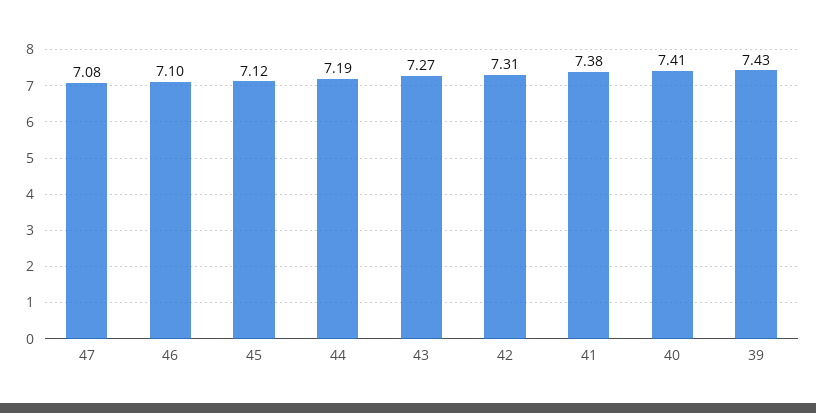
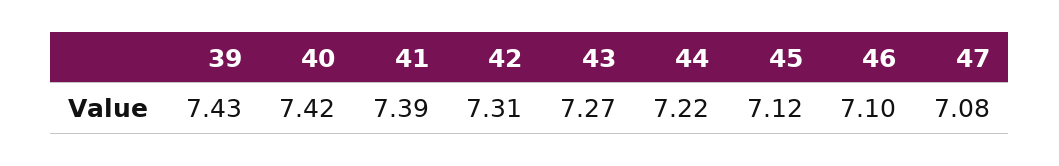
44: 7.19 -> 7.22
41: 7.38 -> 7.39
40: 7.41 -> 7.42

